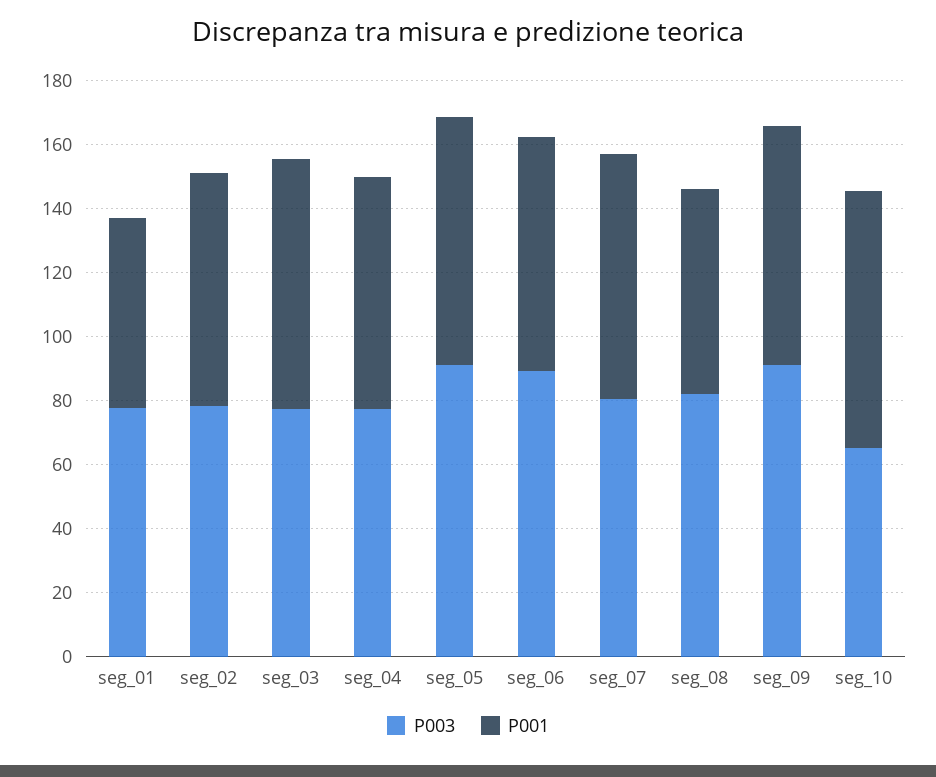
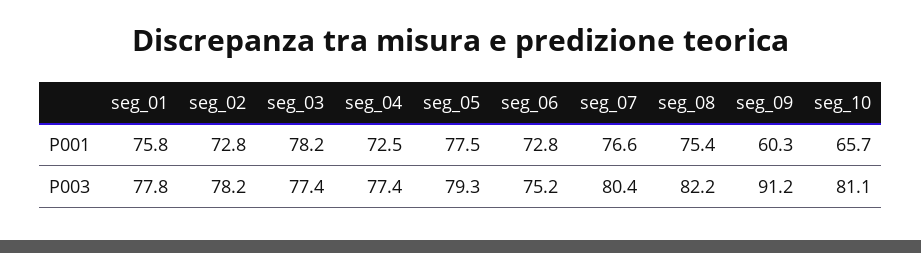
P001, seg_01: 60 -> 75.8
P003, seg_05: 90 -> 79.3
P003, seg_06: 90 -> 75.2
P001, seg_08: 65 -> 75.4
P001, seg_09: 75 -> 60.3
P003, seg_10: 65 -> 81.1
P001, seg_10: 80 -> 65.7

